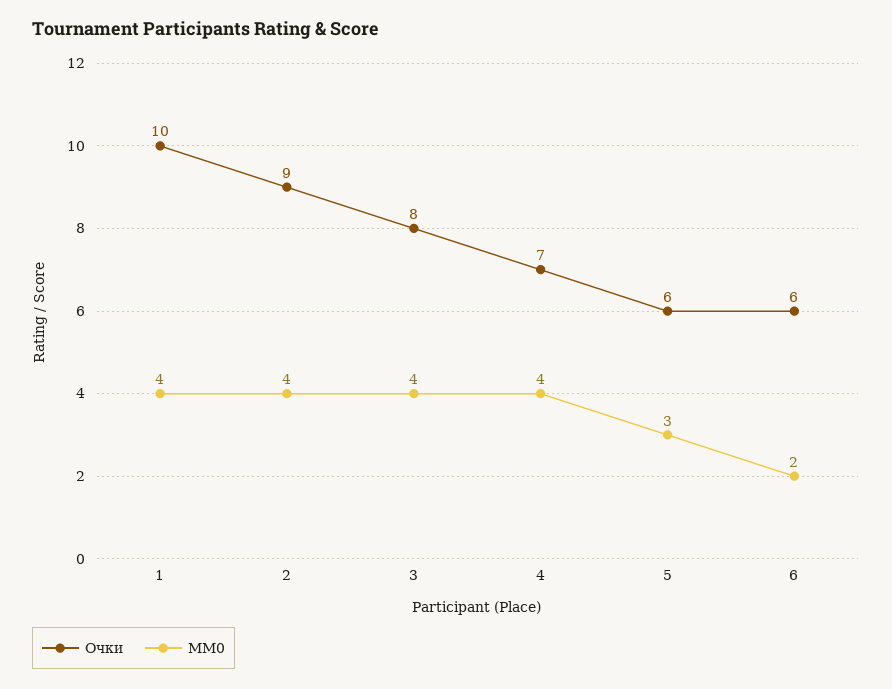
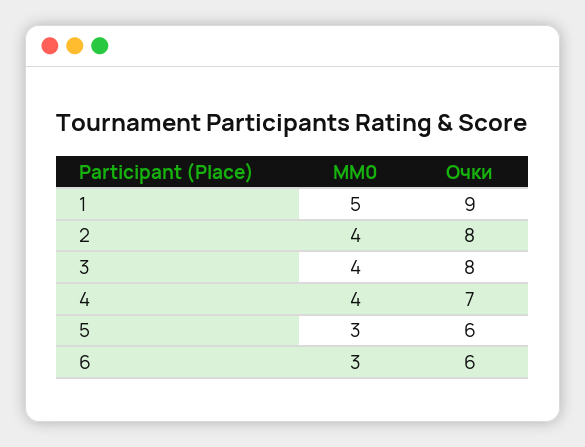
Очки, 1: 10 -> 9
MM0, 1: 4 -> 5
Очки, 2: 9 -> 8
MM0, 6: 2 -> 3

